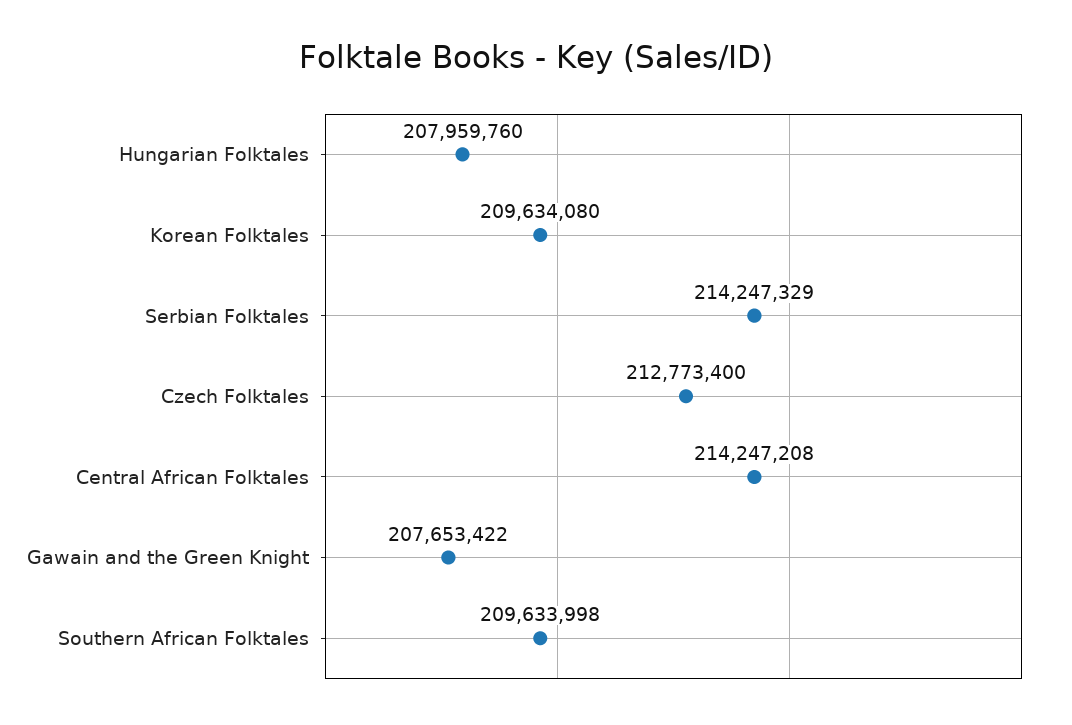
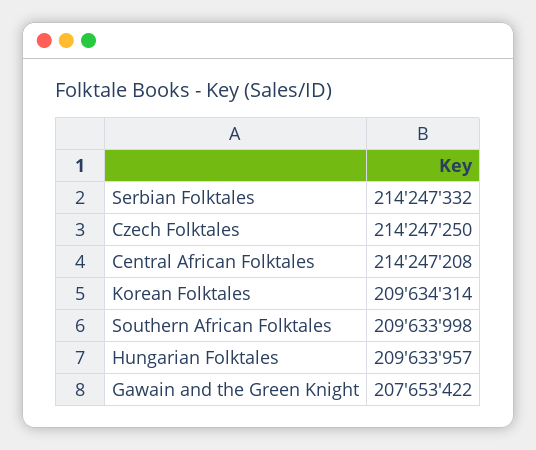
Hungarian Folktales: 207959760 -> 209633957
Korean Folktales: 209634080 -> 209634314
Serbian Folktales: 214247329 -> 214247332
Czech Folktales: 212773400 -> 214247250

